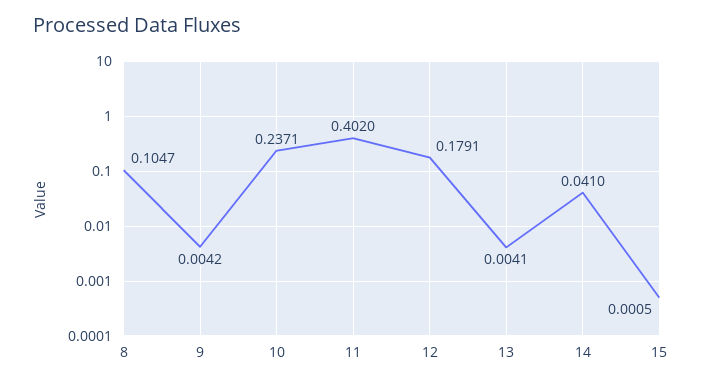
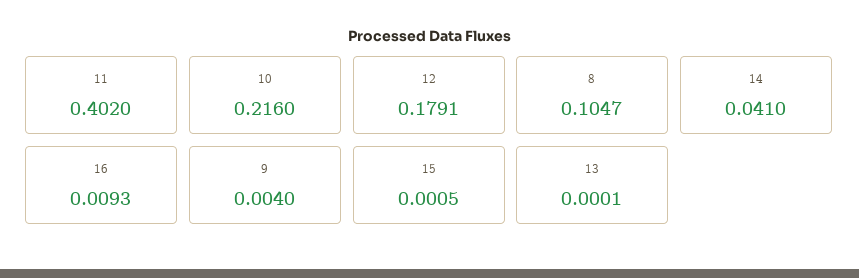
9: 0.0042 -> 0.004
10: 0.2371 -> 0.216
13: 0.0041 -> 0.0001
16: none -> 0.0093

